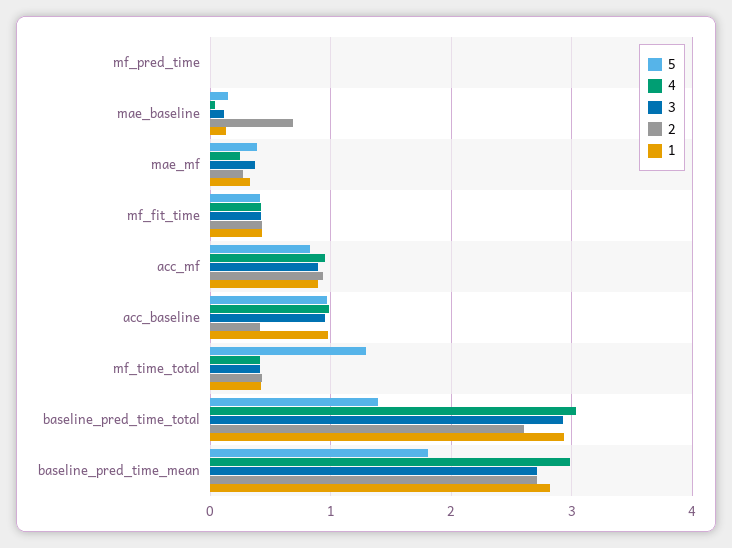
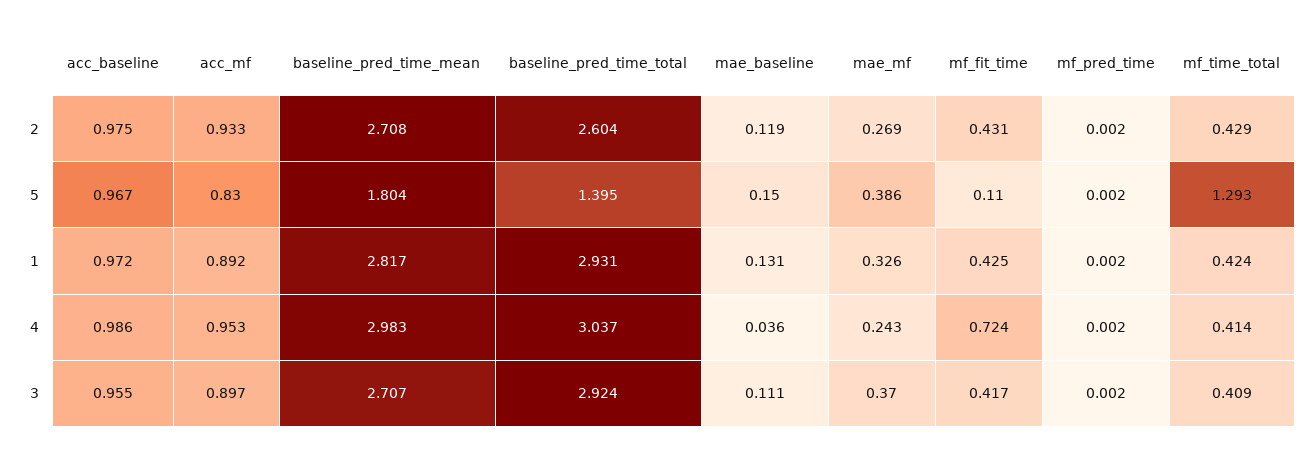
2, mae_baseline: 0.7 -> 0.119
5, mf_fit_time: 0.4 -> 0.11
4, mf_fit_time: 0.4 -> 0.724
2, acc_baseline: 0.4 -> 0.975

